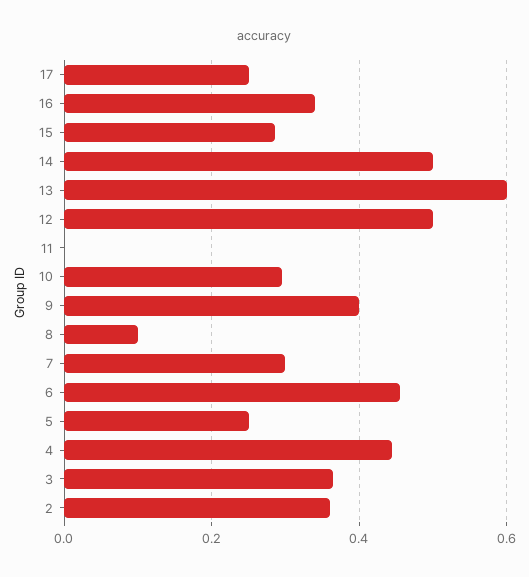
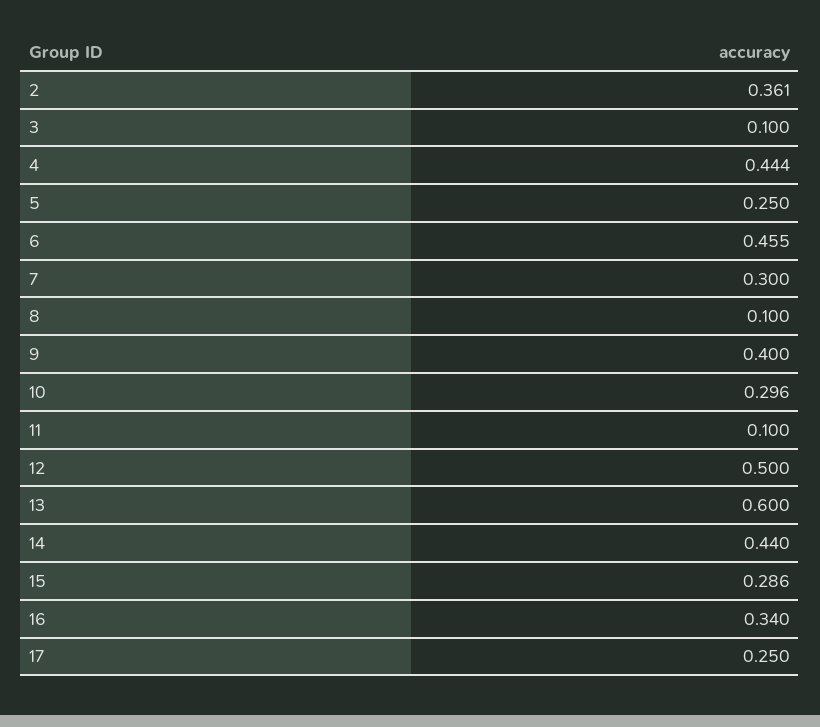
14: 0.5 -> 0.44
11: 0 -> 0.1
3: 0.36 -> 0.1

